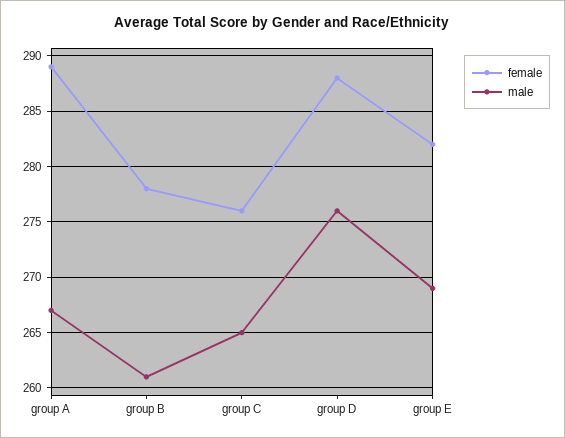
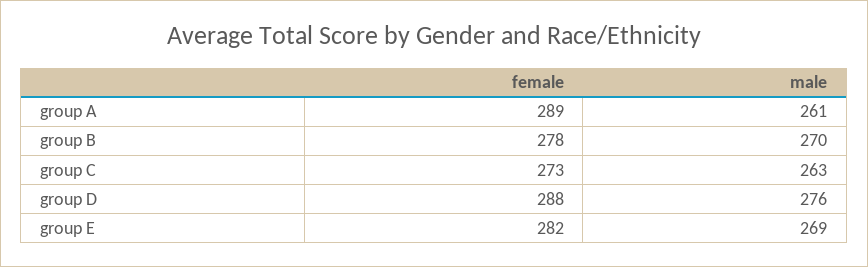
male, group A: 267 -> 261
male, group B: 261 -> 270
female, group C: 276 -> 273
male, group C: 265 -> 263

